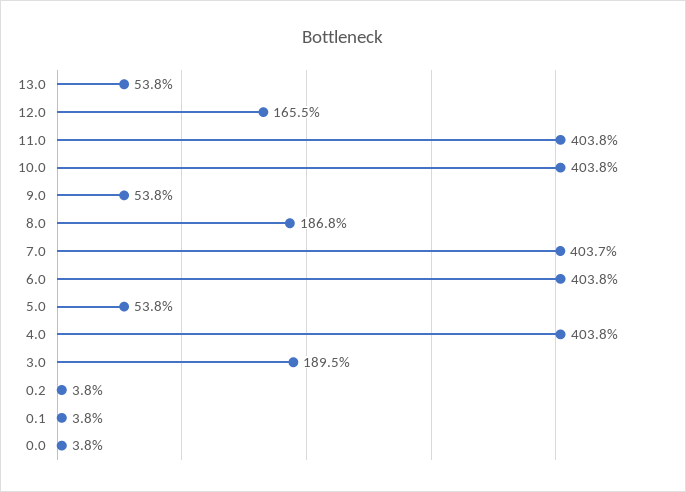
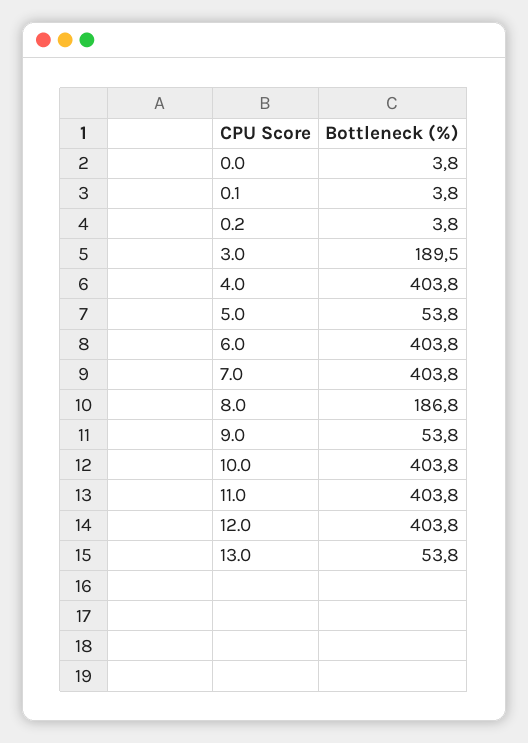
12.0: 165.5 -> 403.8
7.0: 403.7 -> 403.8

